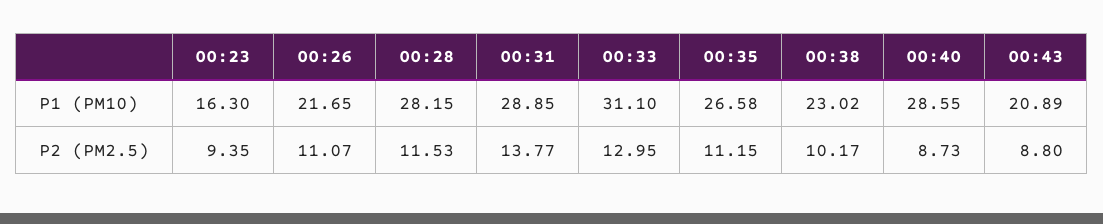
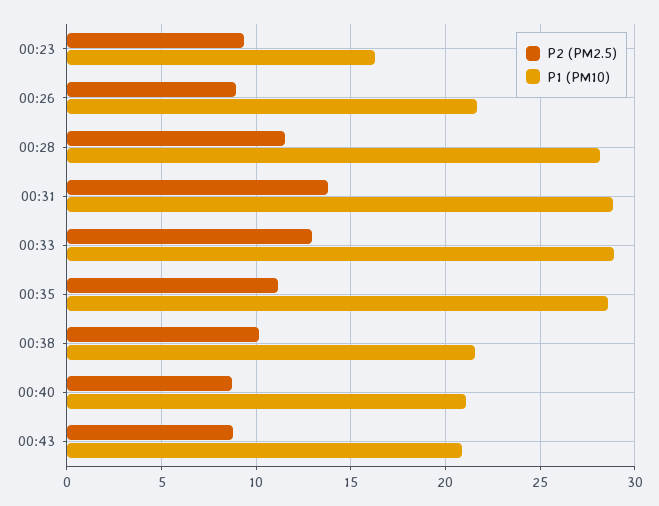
P1 (PM10), 00:33: 31.1 -> 29
P1 (PM10), 00:35: 26.58 -> 28.5
P1 (PM10), 00:38: 23.02 -> 21.5
P1 (PM10), 00:40: 28.55 -> 21
P2 (PM2.5), 00:26: 11.07 -> 9

